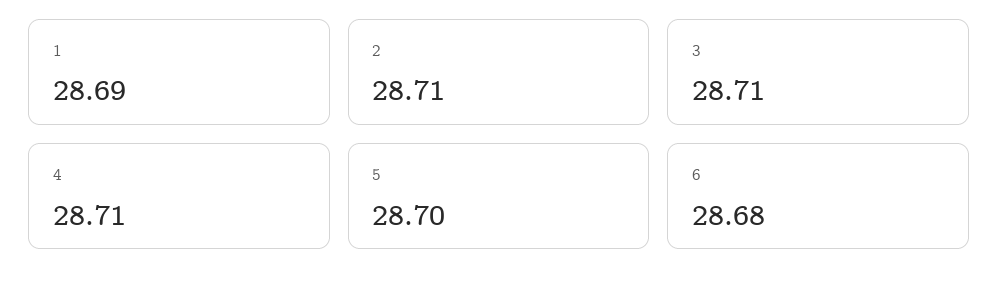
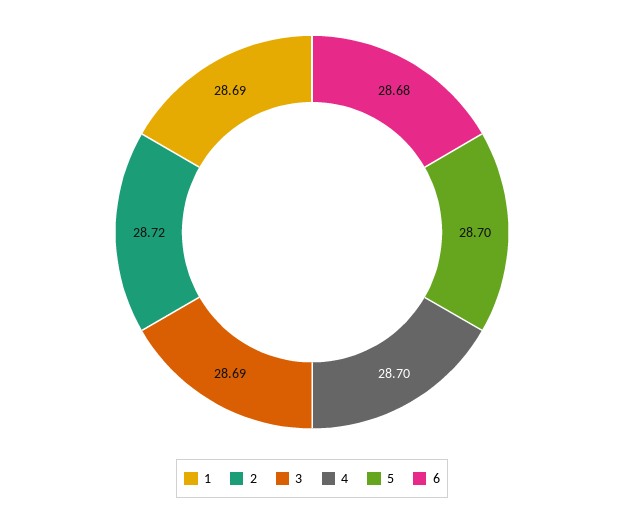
2: 28.71 -> 28.72
3: 28.71 -> 28.69
4: 28.71 -> 28.7

